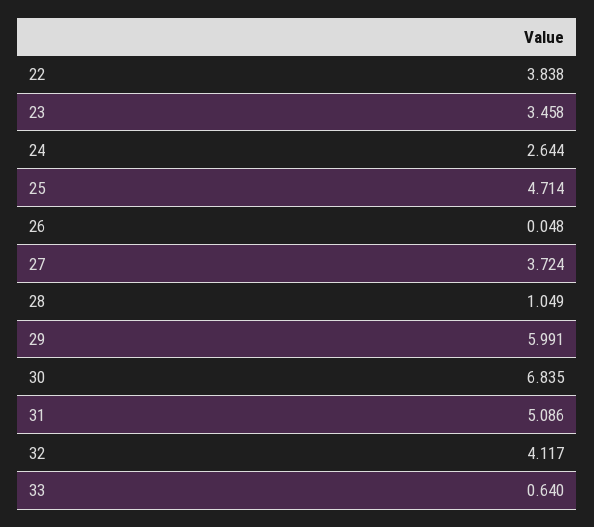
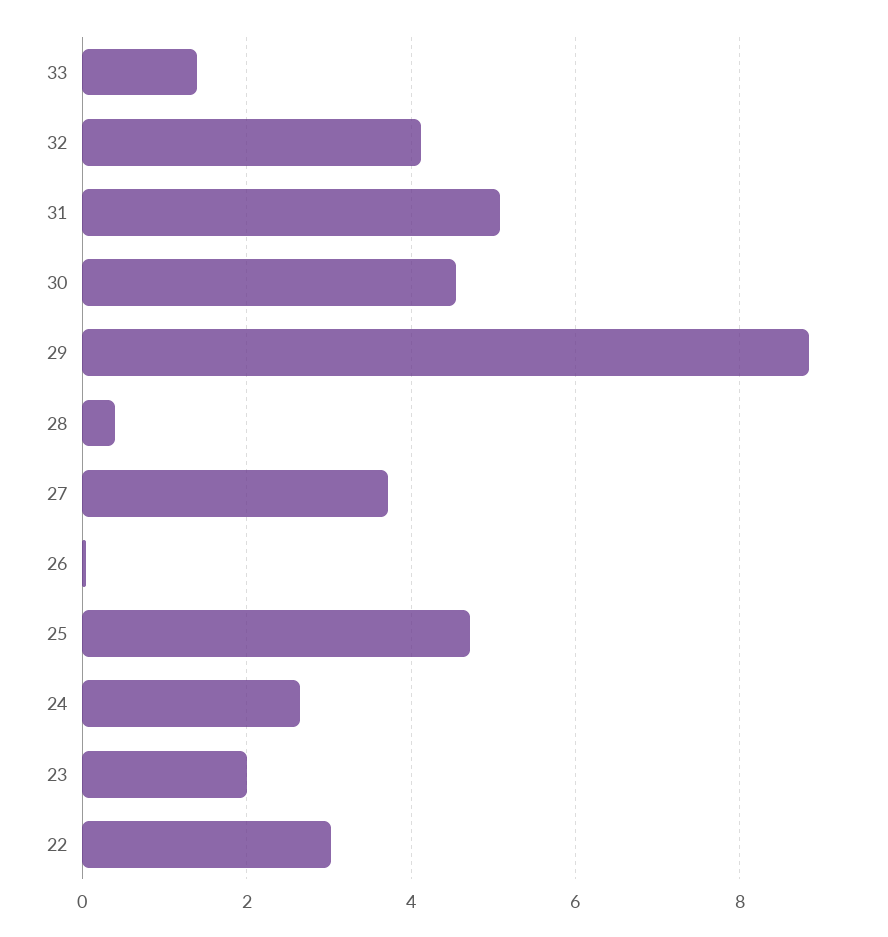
22: 3.838 -> 3
23: 3.458 -> 2
28: 1.049 -> 0.4
29: 5.991 -> 8.8
30: 6.835 -> 4.6
33: 0.64 -> 1.4

